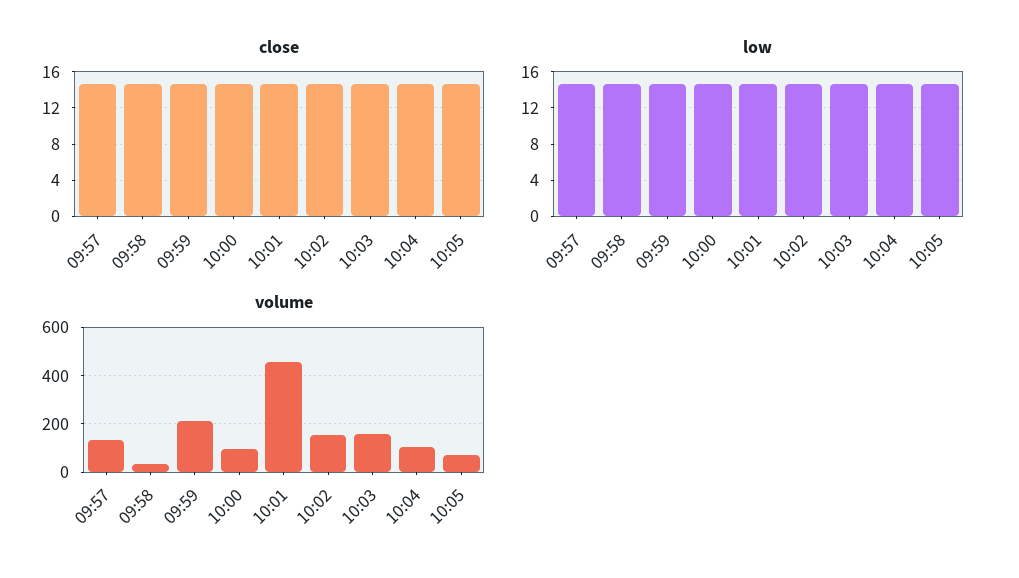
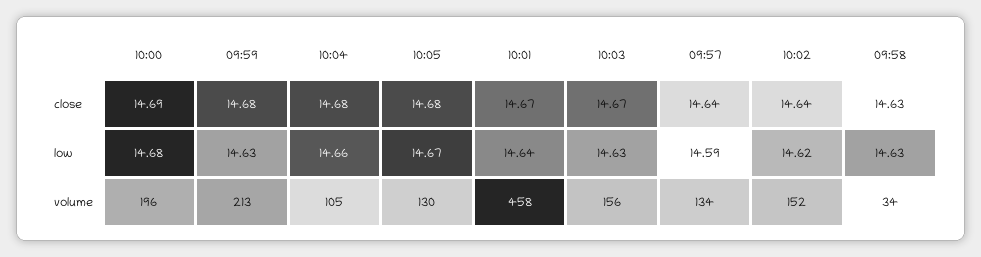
volume, 10:00: 100 -> 196
volume, 10:05: 75 -> 130

